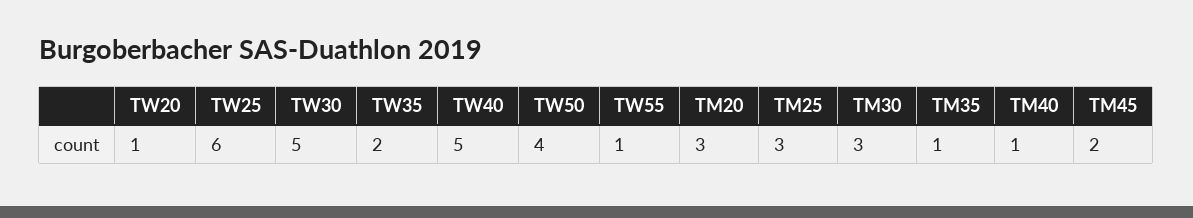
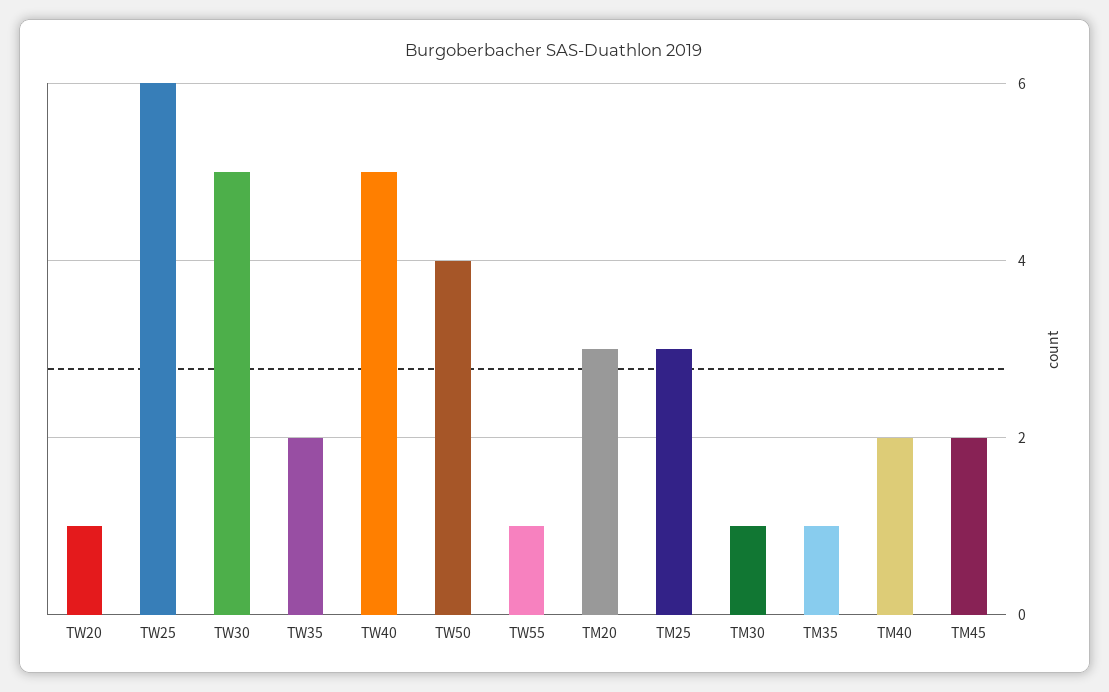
TM30: 3 -> 1
TM40: 1 -> 2

